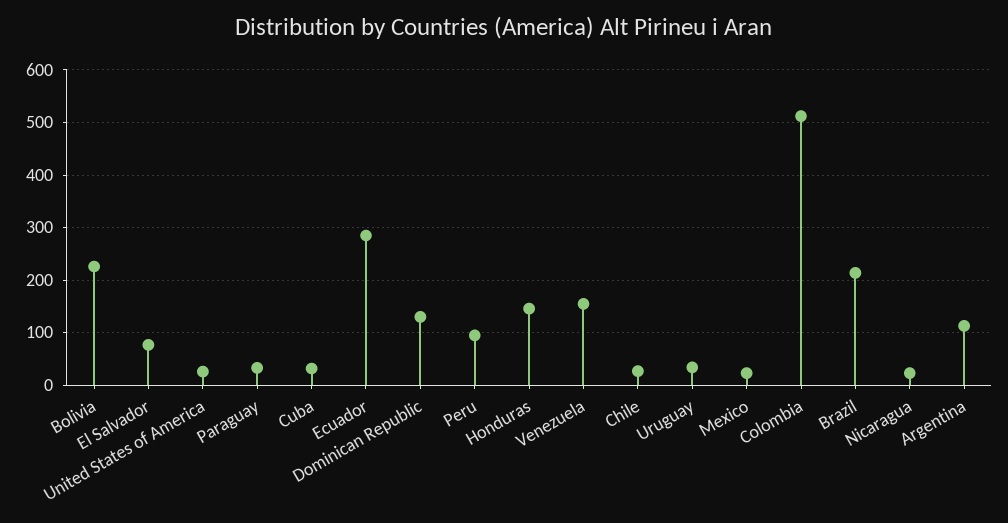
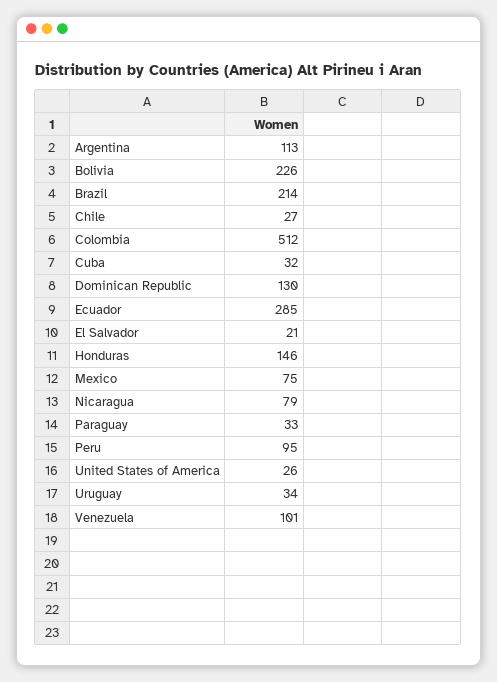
El Salvador: 80 -> 21
Venezuela: 160 -> 101
Mexico: 20 -> 75
Nicaragua: 20 -> 79

